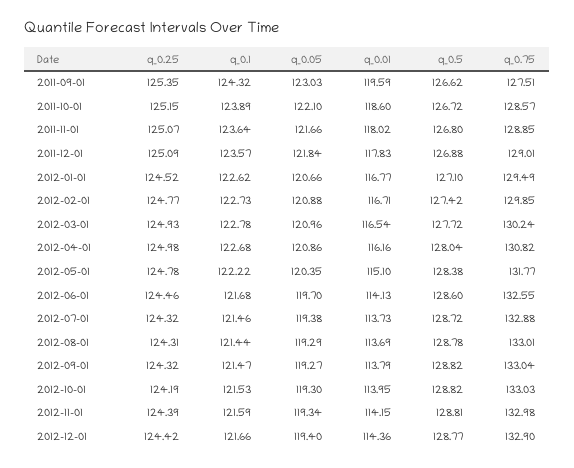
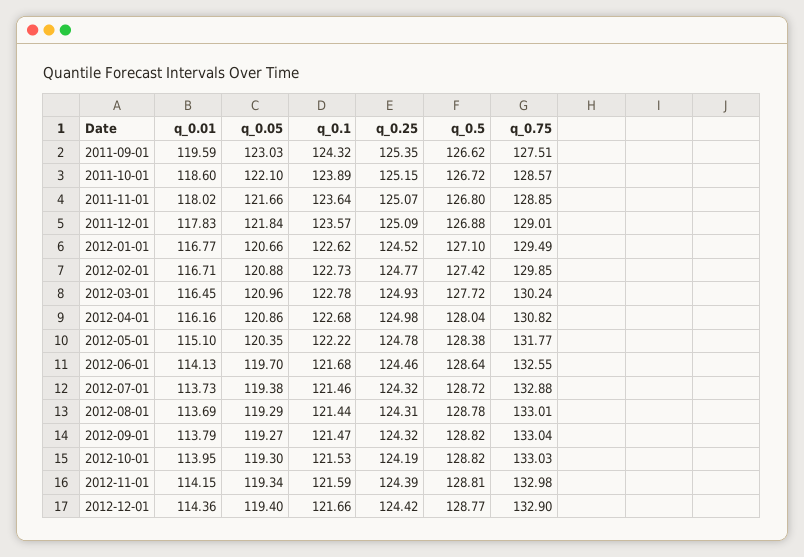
q_0.01, 2012-03-01: 116.54 -> 116.45
q_0.5, 2012-06-01: 128.6 -> 128.64

